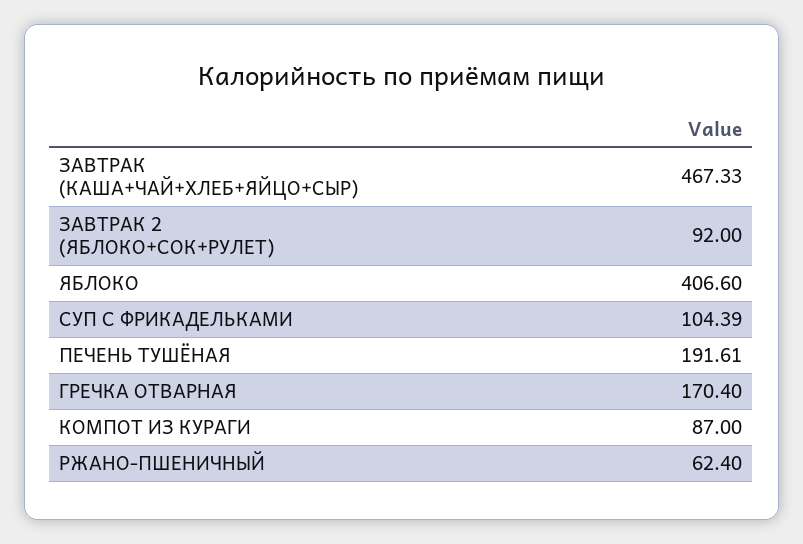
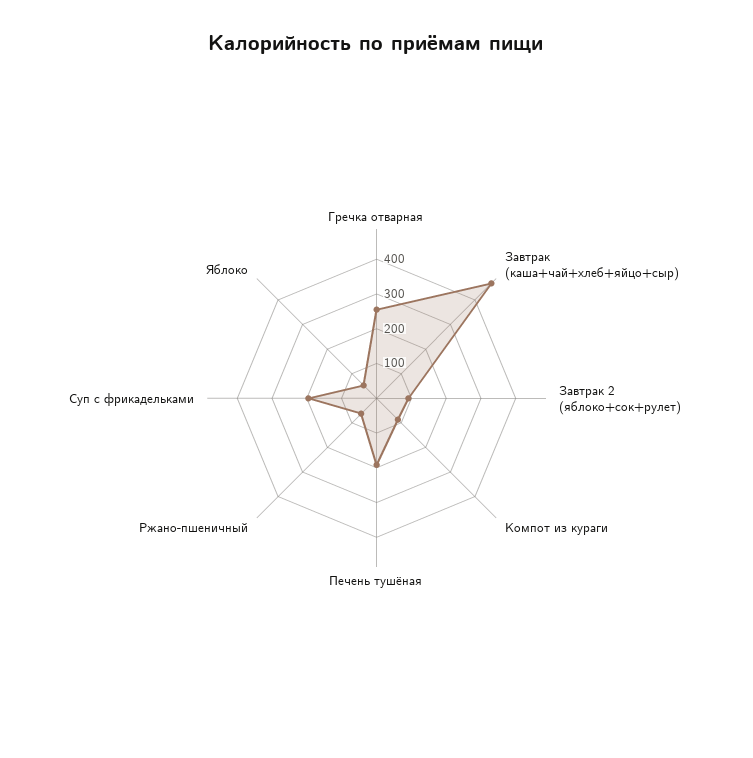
ЯБЛОКО: 406.6 -> 50
СУП С ФРИКАДЕЛЬКАМИ: 104.39 -> 200
ГРЕЧКА ОТВАРНАЯ: 170.4 -> 250

